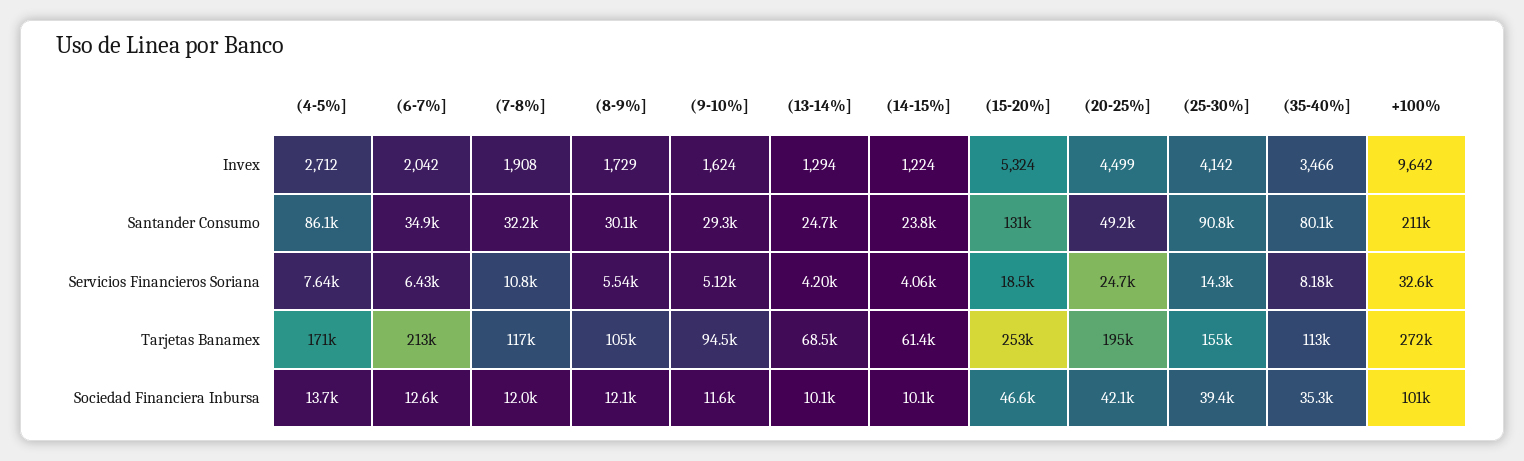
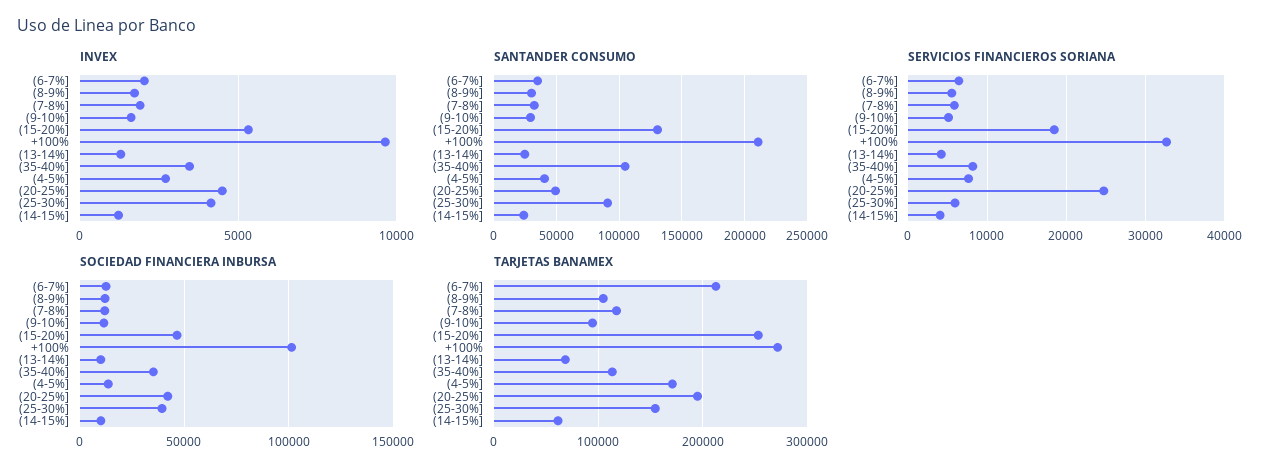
Santander Consumo, (4-5%]: 86100 -> 40000
Santander Consumo, (35-40%]: 80100 -> 105000
Servicios Financieros Soriana, (7-8%]: 10800 -> 6000
Servicios Financieros Soriana, (25-30%]: 14300 -> 6000

